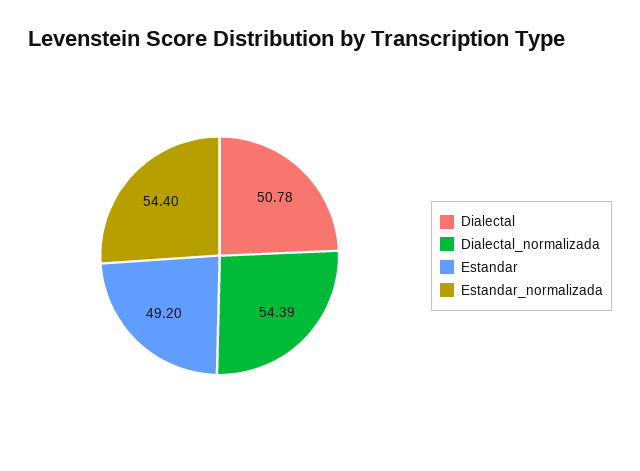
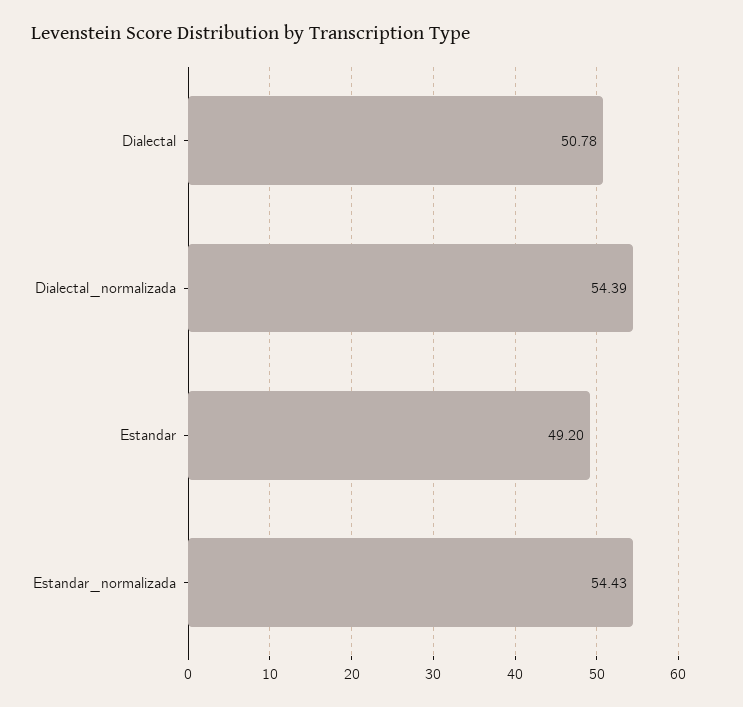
Estandar_normalizada: 54.4 -> 54.43

